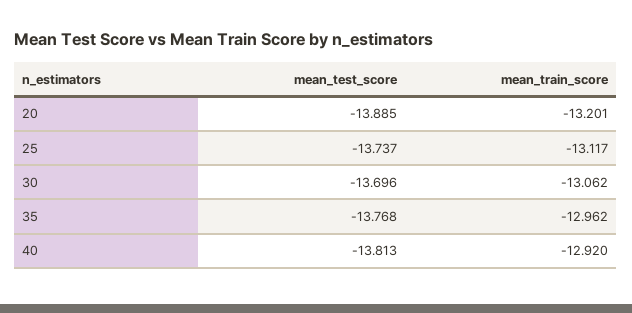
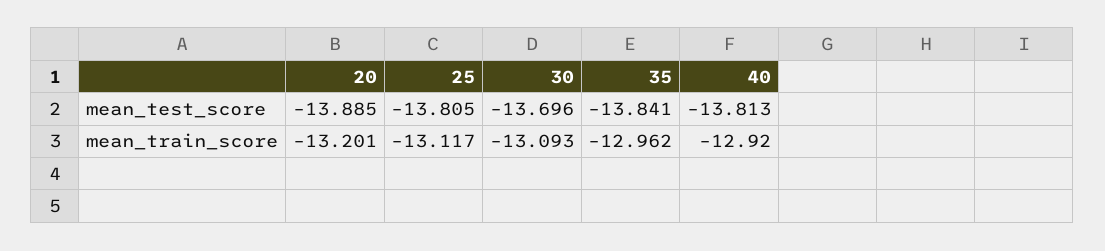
mean_test_score, 25: -13.737 -> -13.805
mean_train_score, 30: -13.062 -> -13.093
mean_test_score, 35: -13.768 -> -13.841

